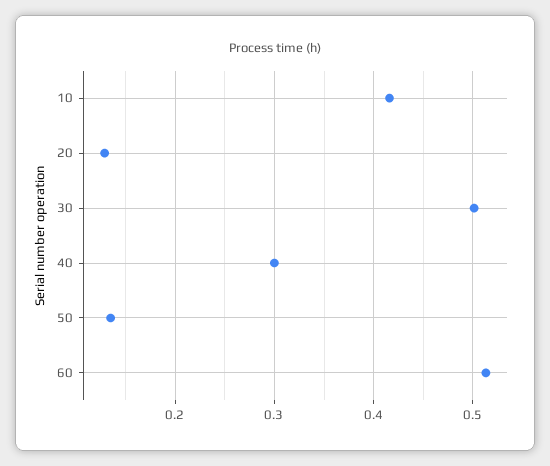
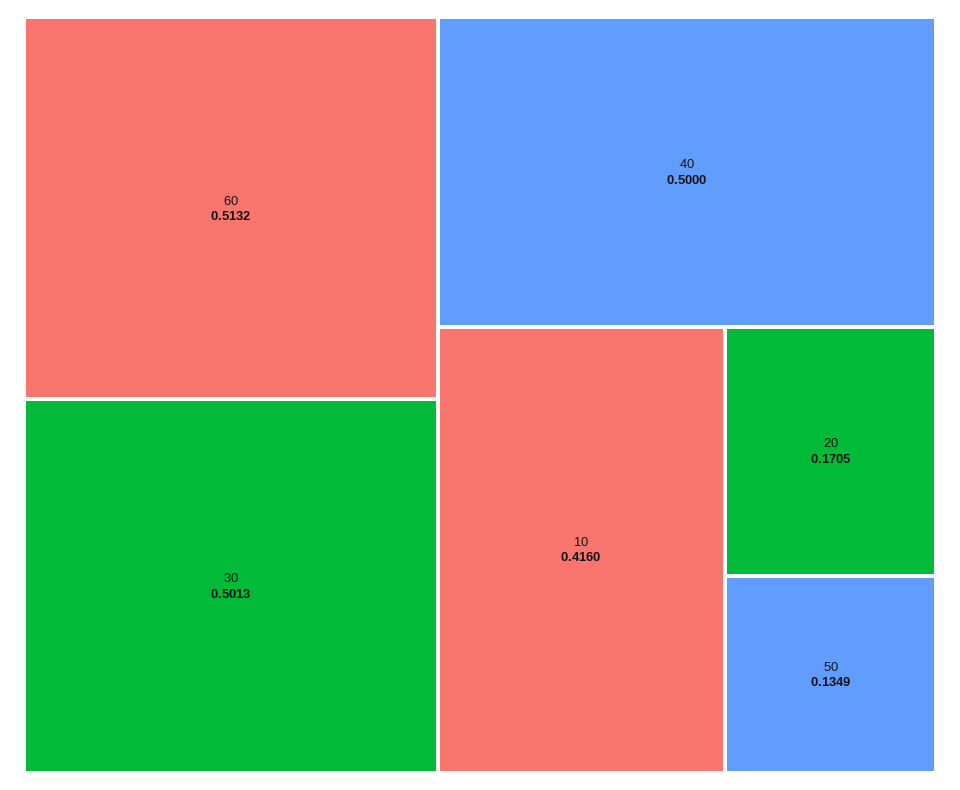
20: 0.13 -> 0.1705
40: 0.3 -> 0.5

